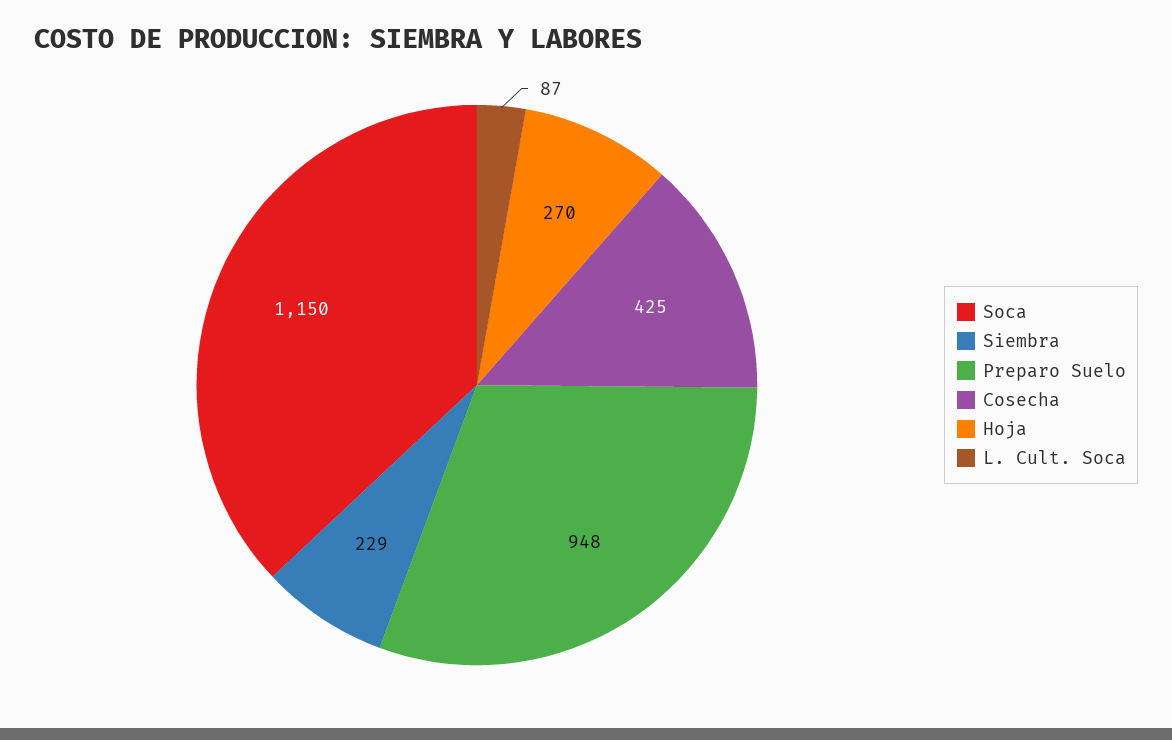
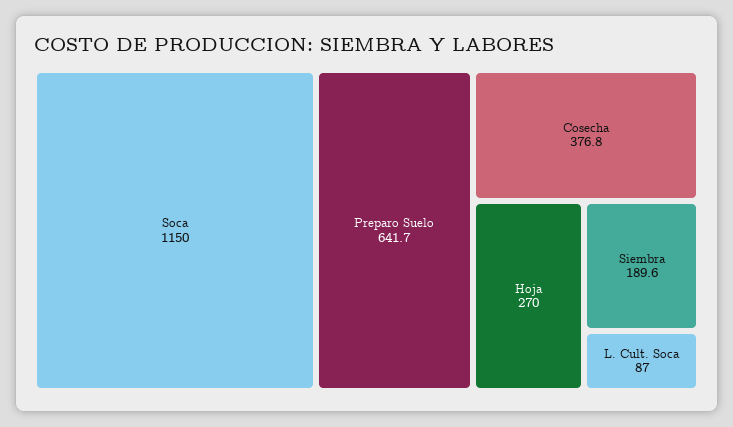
Siembra: 229 -> 189.6
Preparo Suelo: 948 -> 641.7
Cosecha: 425 -> 376.8

